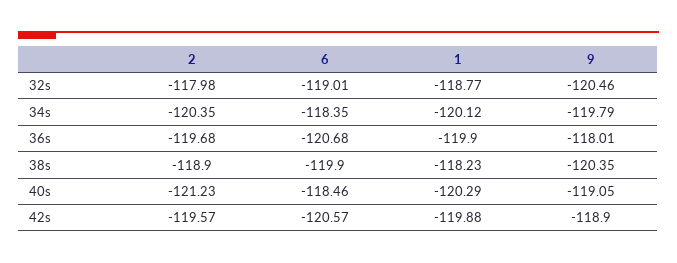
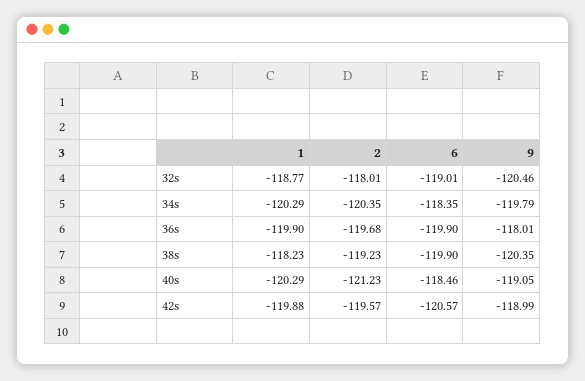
2, 32s: -117.98 -> -118.01
1, 34s: -120.12 -> -120.29
6, 36s: -120.68 -> -119.9
2, 38s: -118.9 -> -119.23
9, 42s: -118.9 -> -118.99

